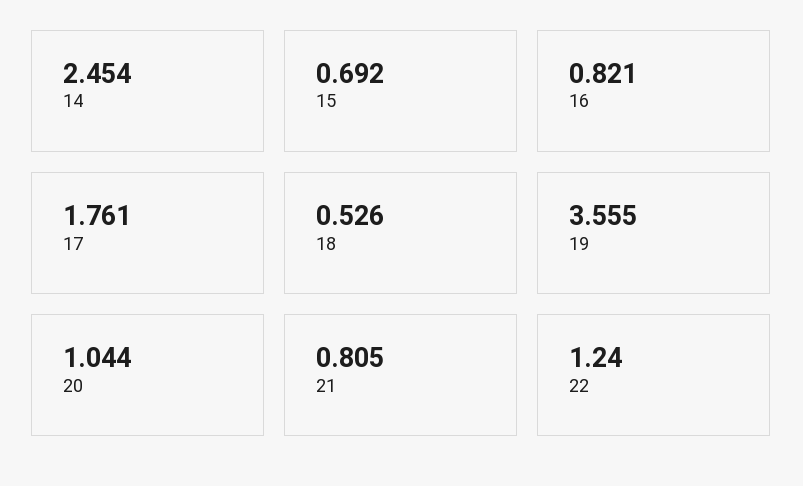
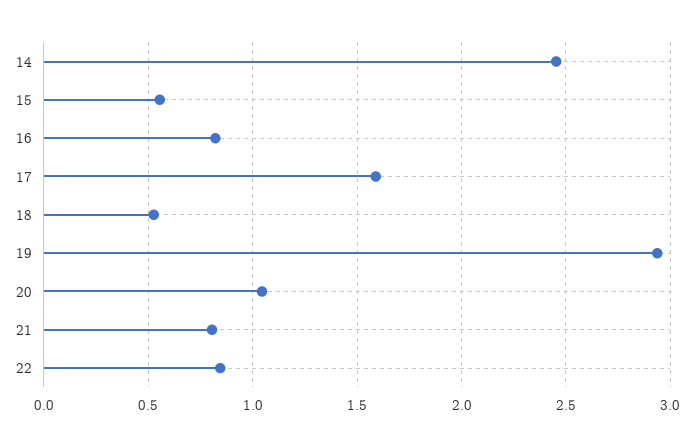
15: 0.692 -> 0.55
17: 1.761 -> 1.6
19: 3.555 -> 2.95
22: 1.24 -> 0.85

